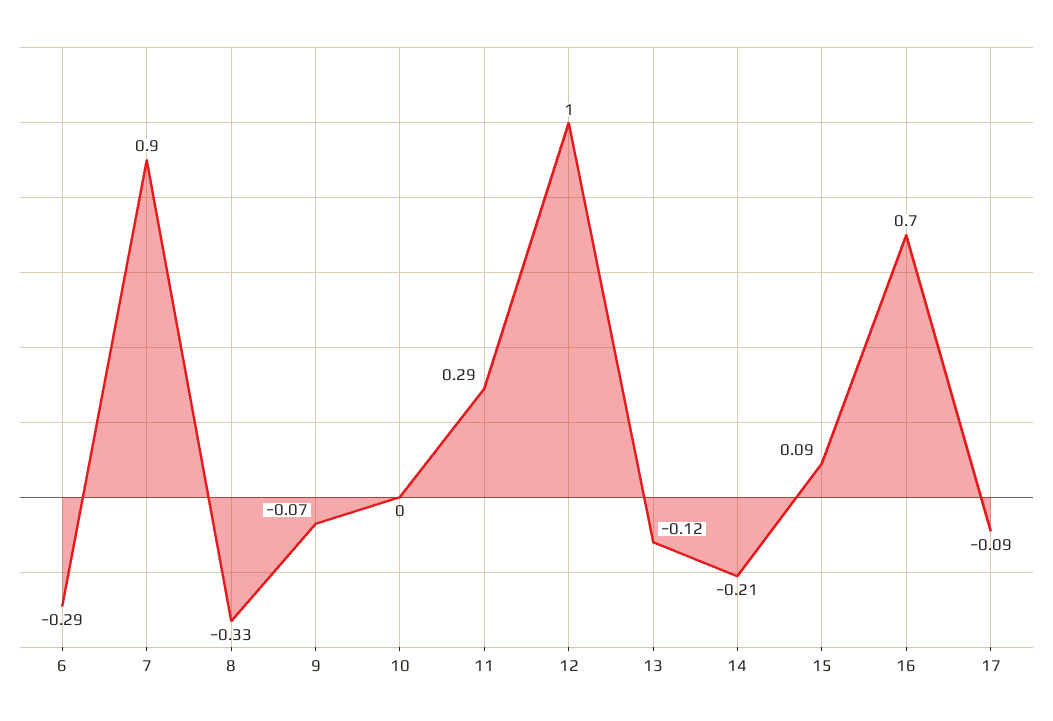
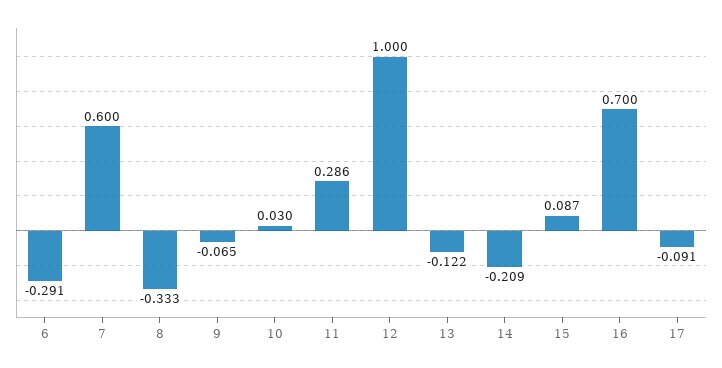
7: 0.9 -> 0.6
10: 0 -> 0.03

